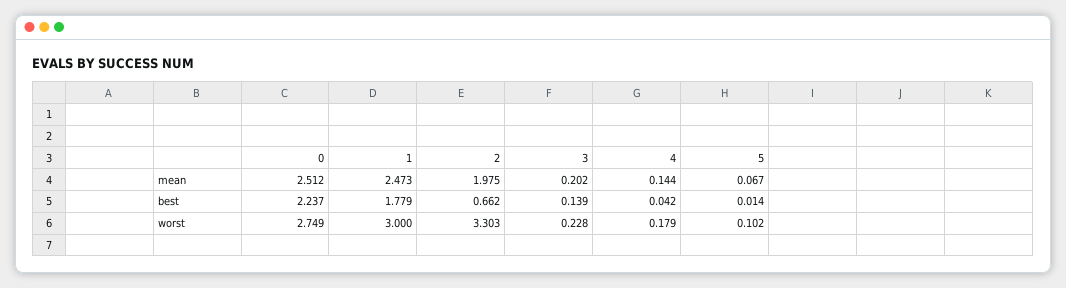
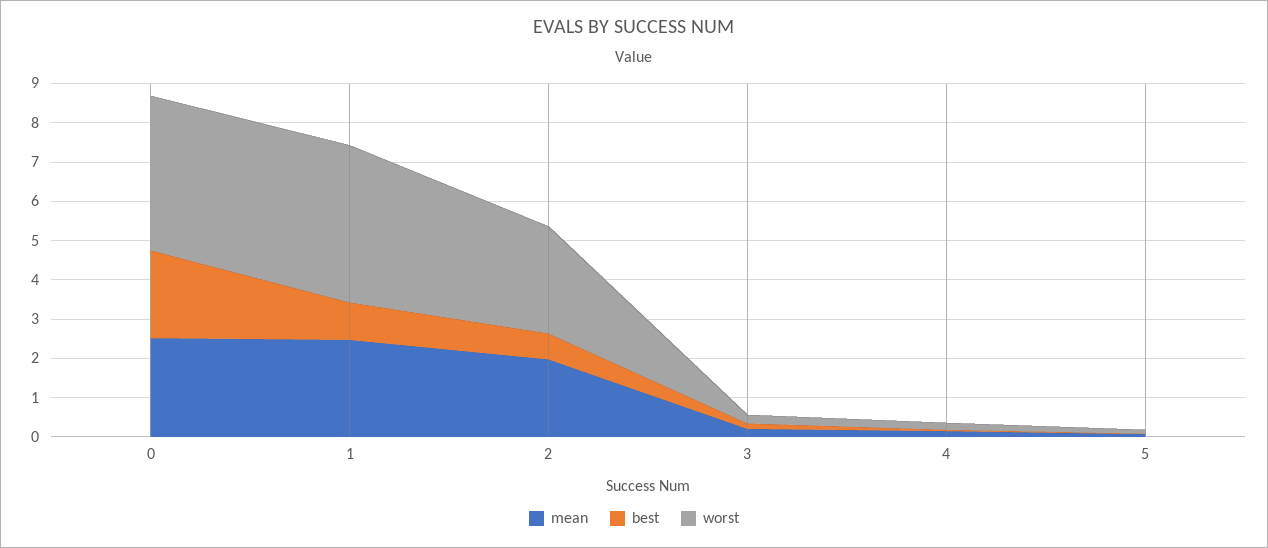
best, 1: 1.779 -> 1
worst, 0: 2.749 -> 4
worst, 1: 3 -> 4
worst, 2: 3.303 -> 2.75

